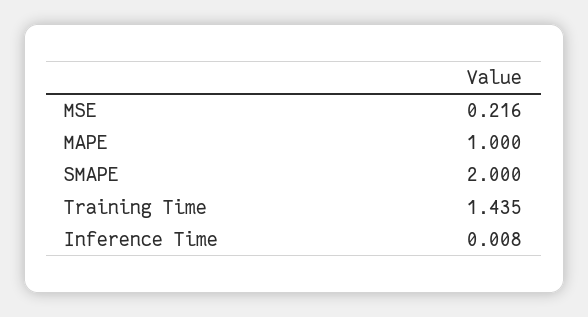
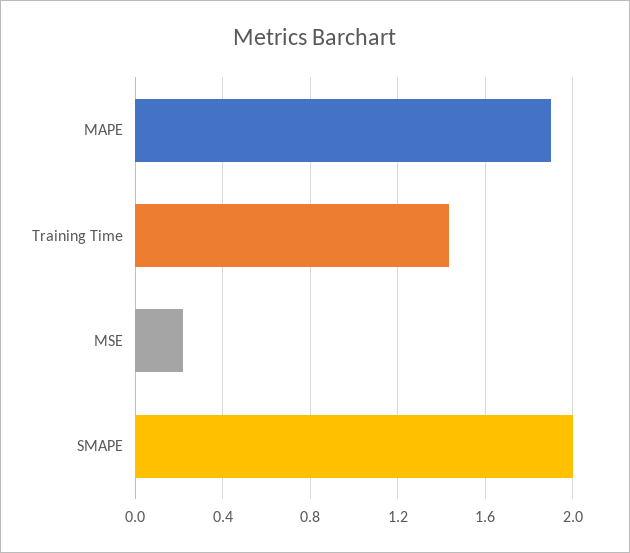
MAPE: 1 -> 1.9
Inference Time: 0.008 -> none

